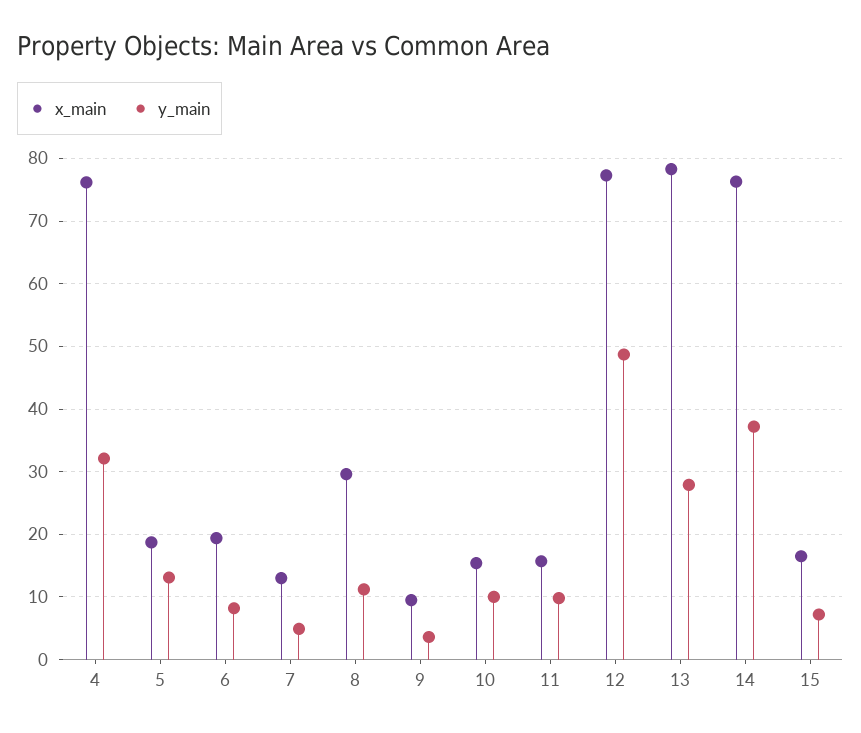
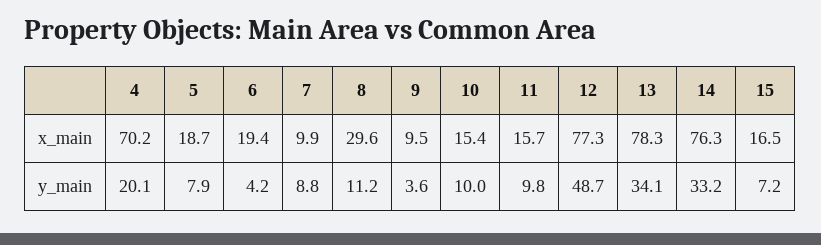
x_main, 4: 76 -> 70.2
y_main, 4: 32 -> 20.1
y_main, 5: 13 -> 7.9
y_main, 6: 8 -> 4.2
x_main, 7: 13 -> 9.9
y_main, 7: 5 -> 8.8
y_main, 13: 28 -> 34.1
y_main, 14: 37 -> 33.2

